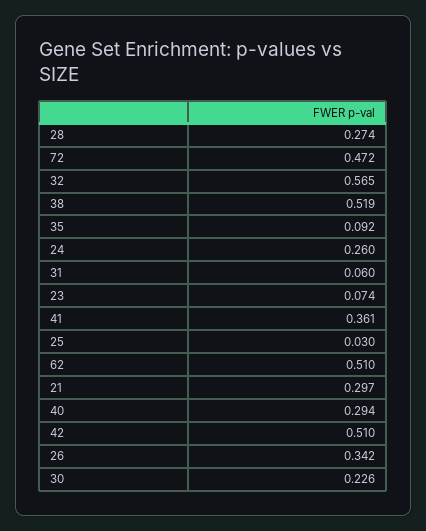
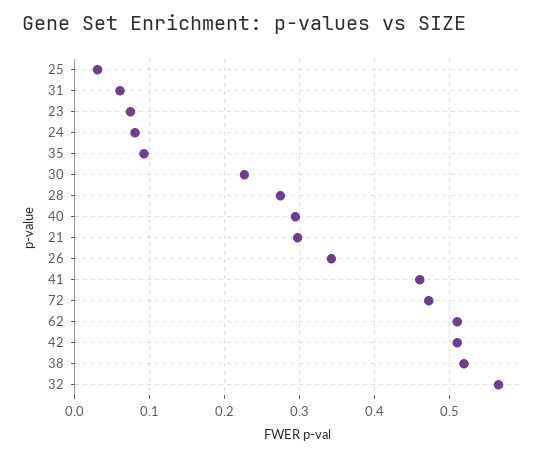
24: 0.26 -> 0.08
41: 0.361 -> 0.46

